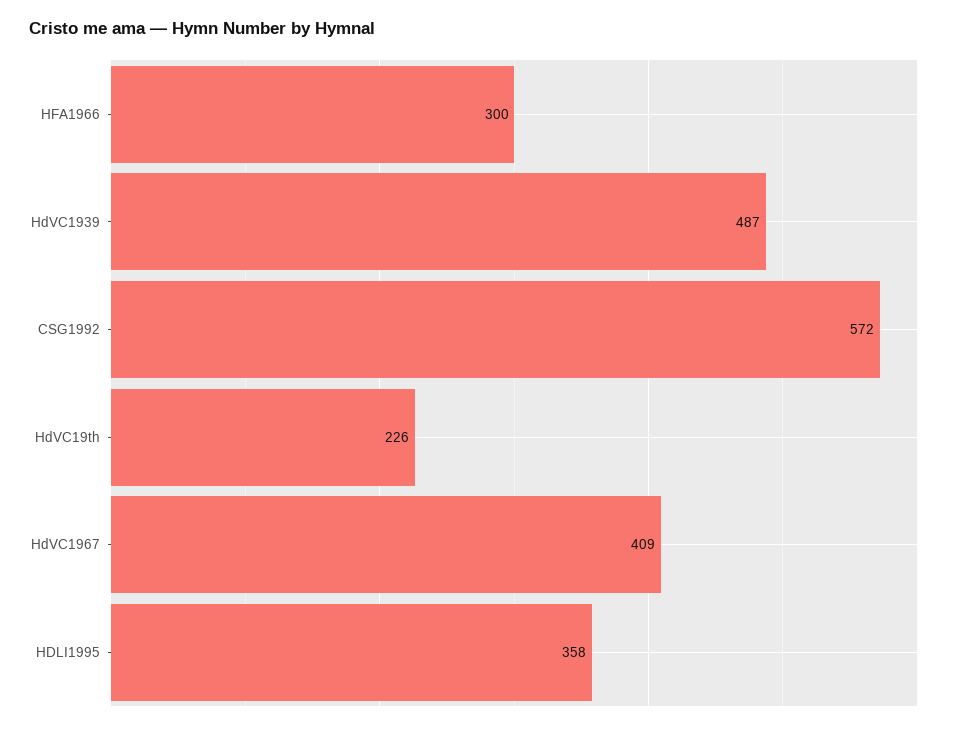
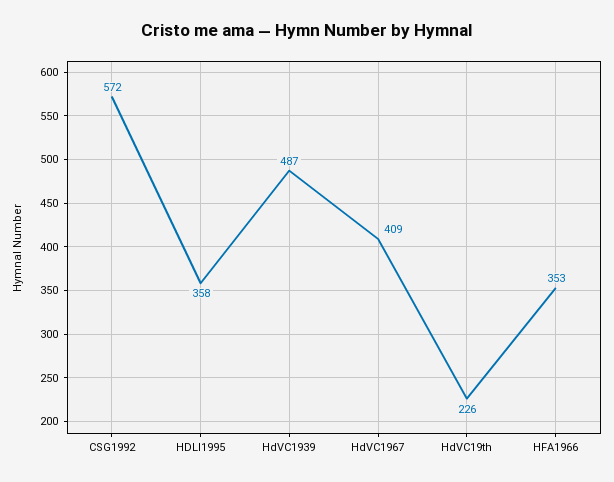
HFA1966: 300 -> 353

